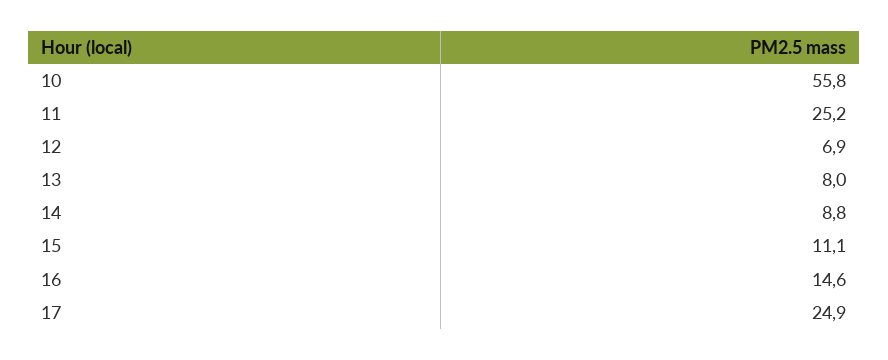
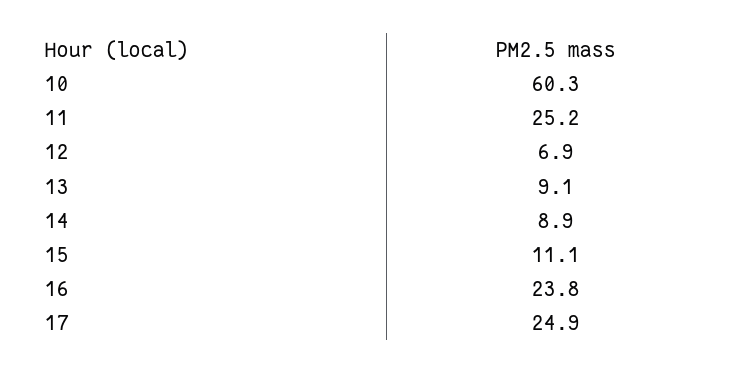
10: 55.8 -> 60.3
13: 8 -> 9.1
14: 8.8 -> 8.9
16: 14.6 -> 23.8

